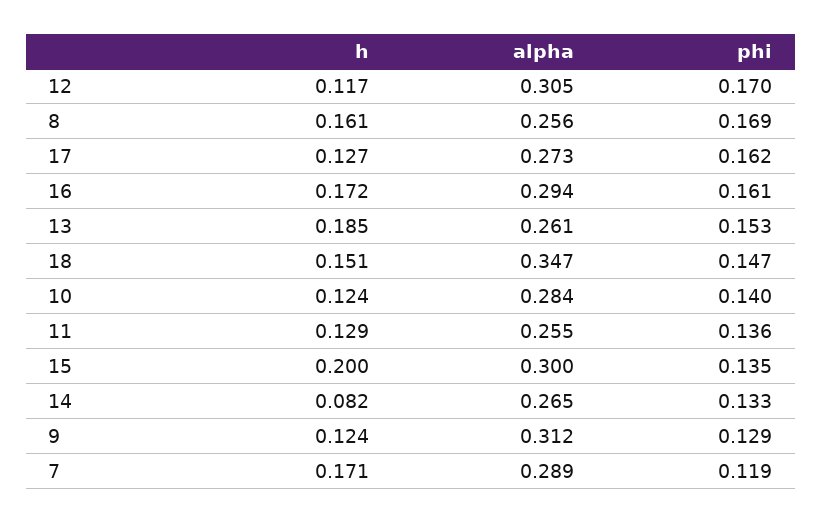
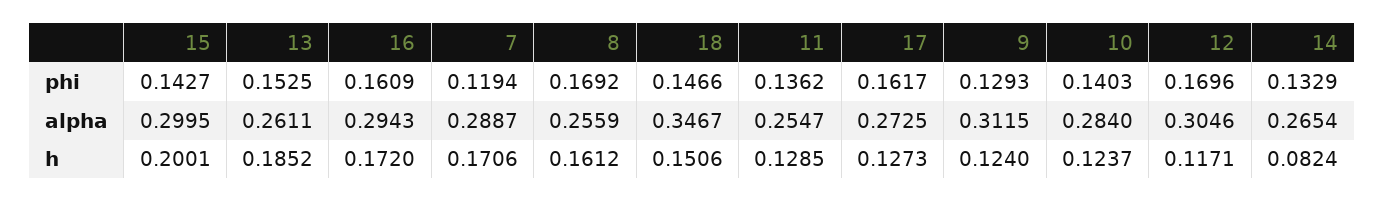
phi, 15: 0.135 -> 0.1427

